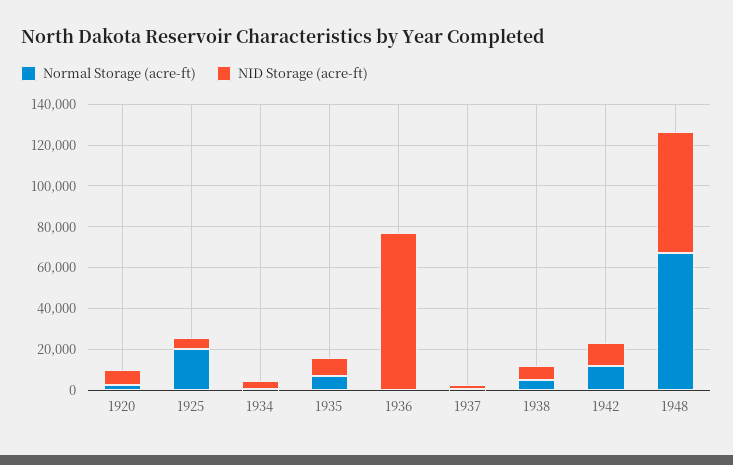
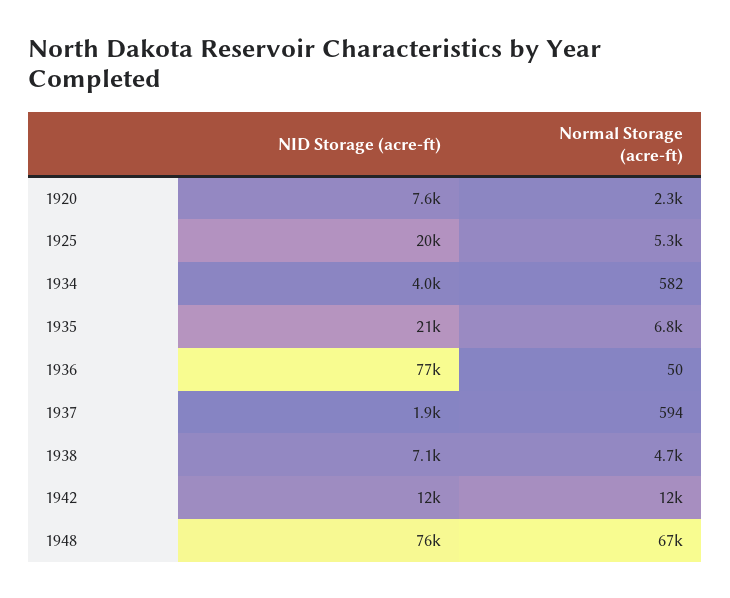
Normal Storage (acre-ft), 1925: 20000 -> 5300
NID Storage (acre-ft), 1925: 5000 -> 20000
NID Storage (acre-ft), 1935: 10000 -> 21000
NID Storage (acre-ft), 1948: 60000 -> 76000

